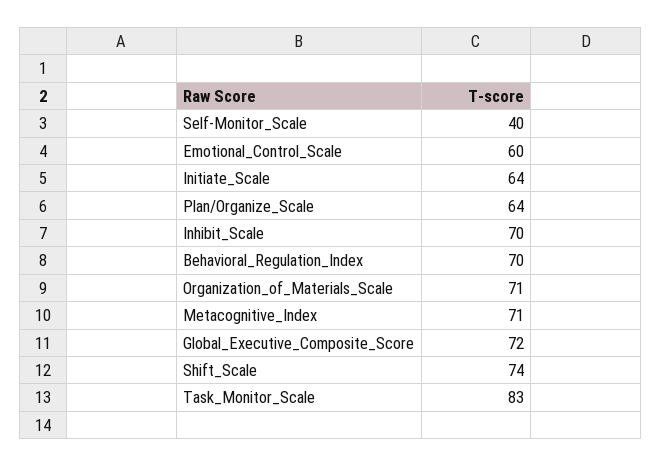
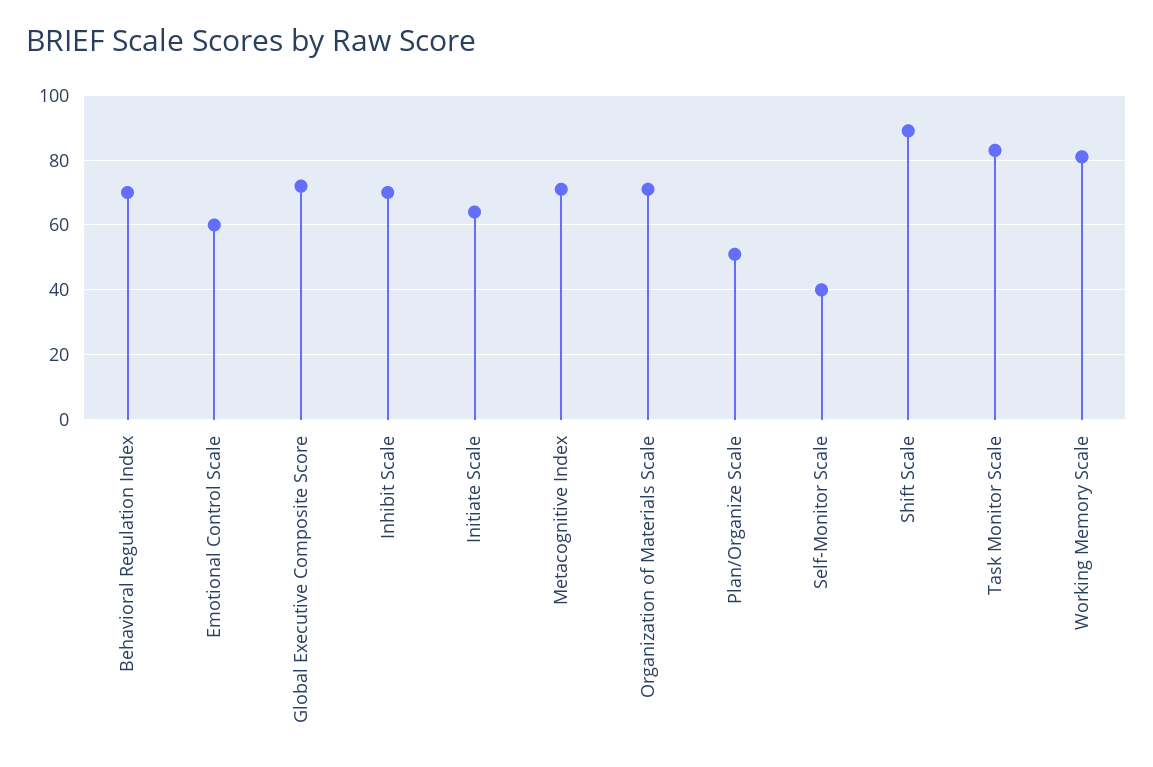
Plan/Organize_Scale: 64 -> 50
Shift_Scale: 74 -> 90
Working Memory Scale: none -> 80

